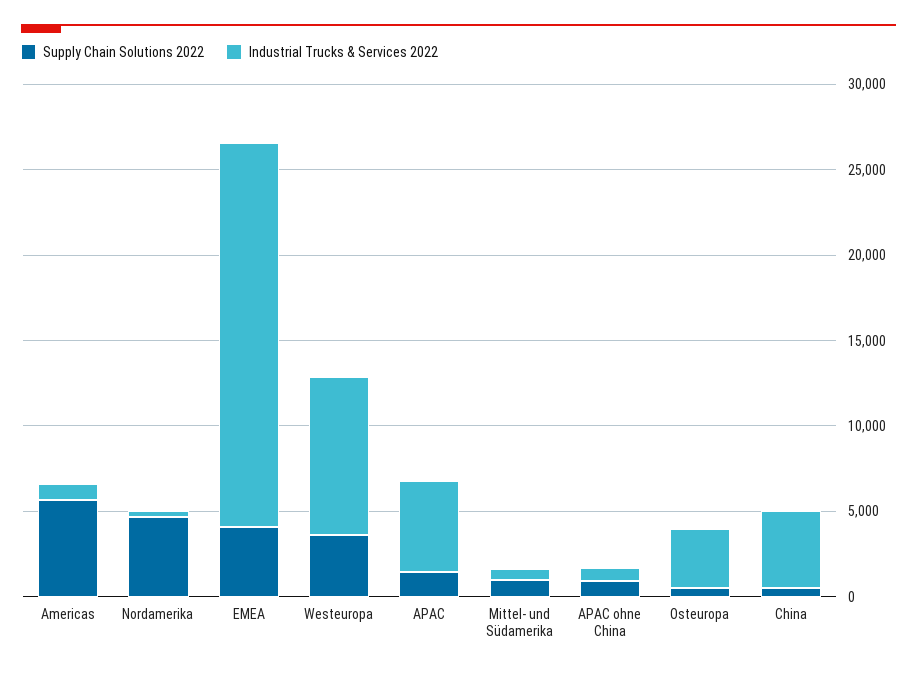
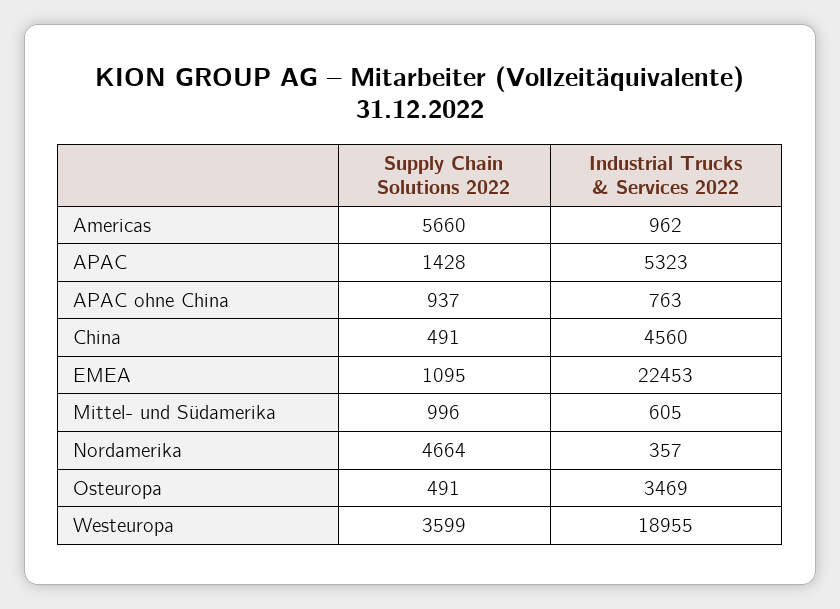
Supply Chain Solutions 2022, EMEA: 4000 -> 1095
Industrial Trucks & Services 2022, Westeuropa: 9000 -> 18955

